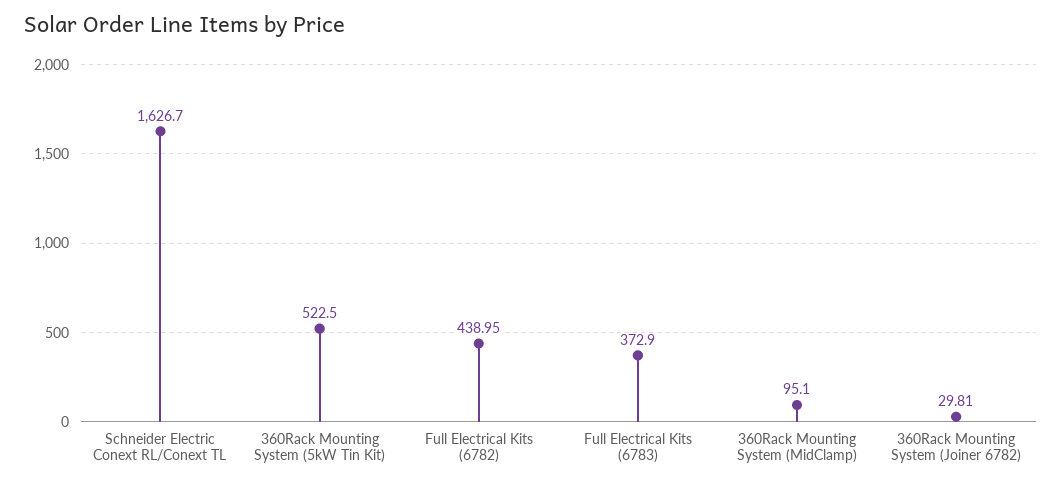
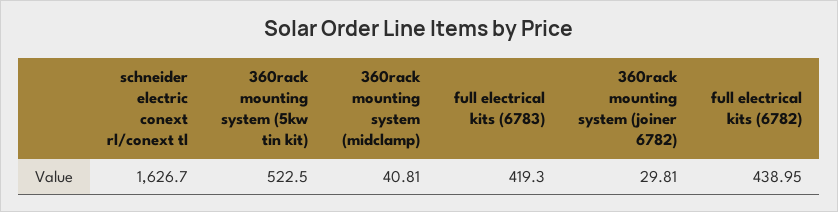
Full Electrical Kits (6783): 372.9 -> 419.3
360Rack Mounting System (MidClamp): 95.1 -> 40.81

